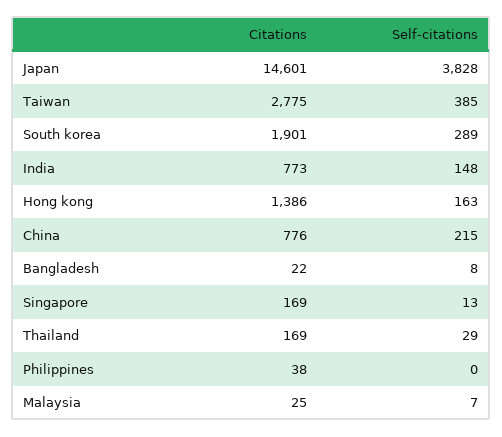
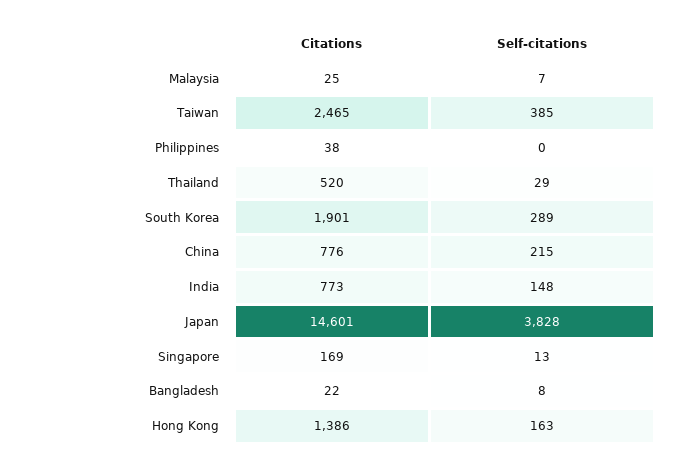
Citations, Taiwan: 2775 -> 2465
Citations, Thailand: 169 -> 520

